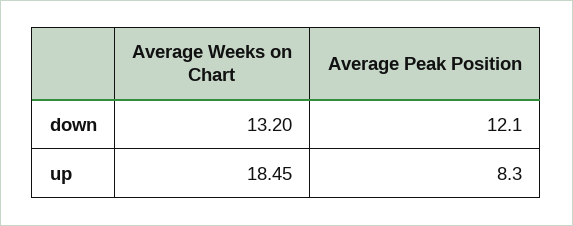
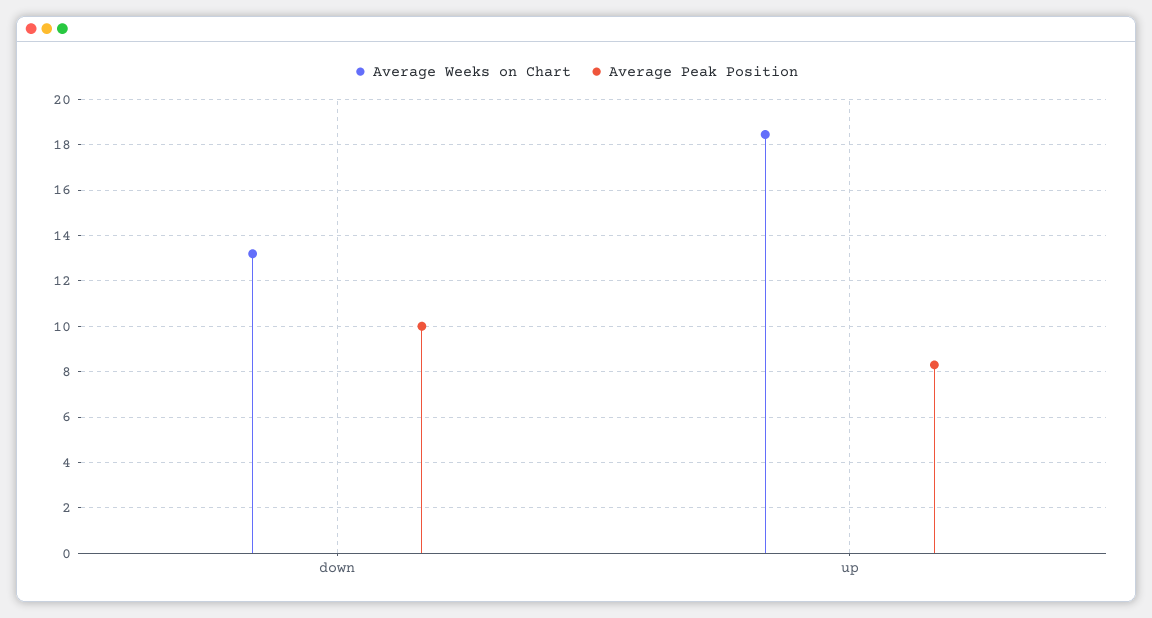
Average Peak Position, down: 12.1 -> 10

